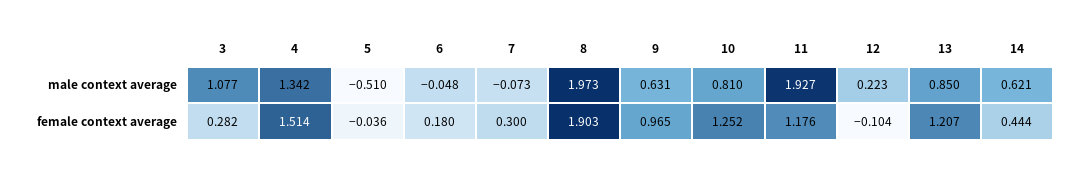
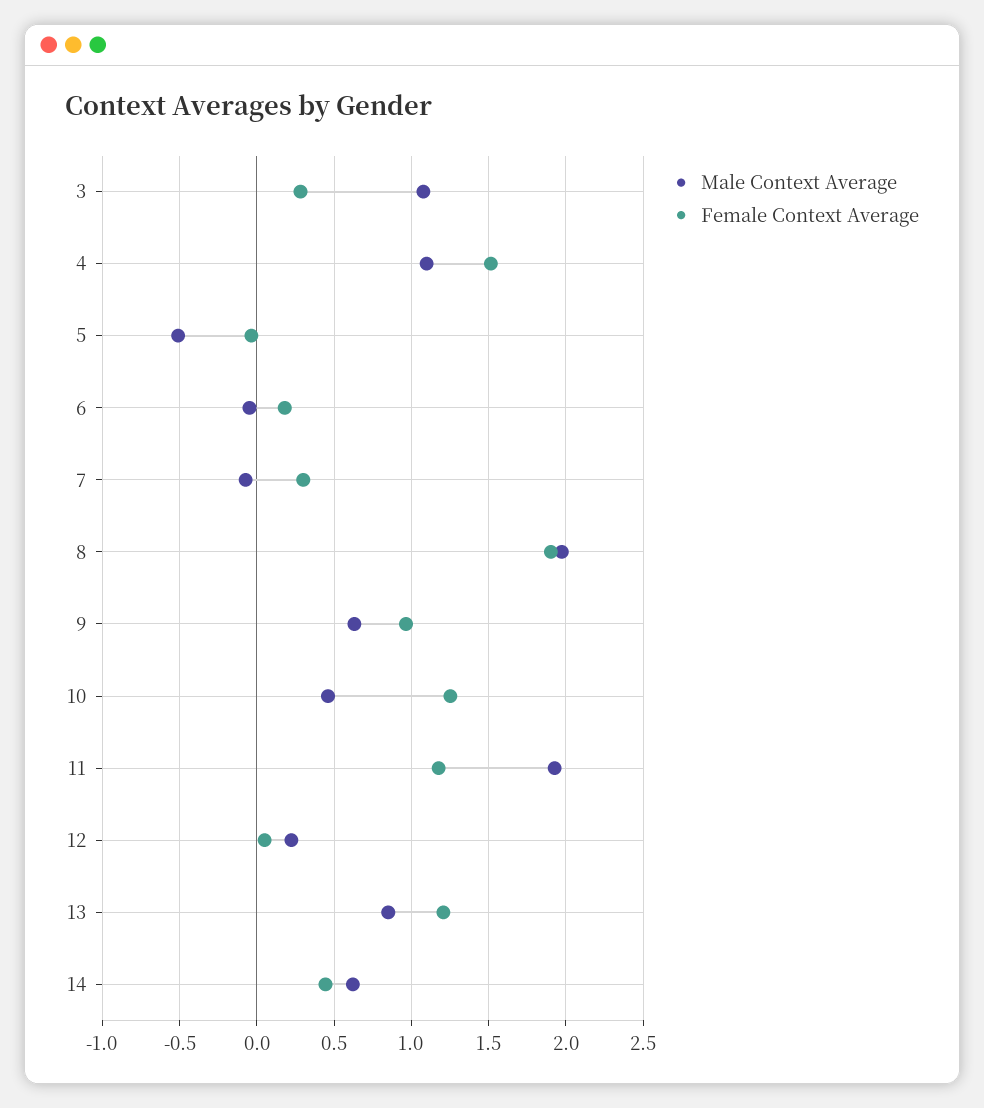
male context average, 4: 1.342 -> 1.1
male context average, 10: 0.81 -> 0.45
female context average, 12: -0.104 -> 0.05

